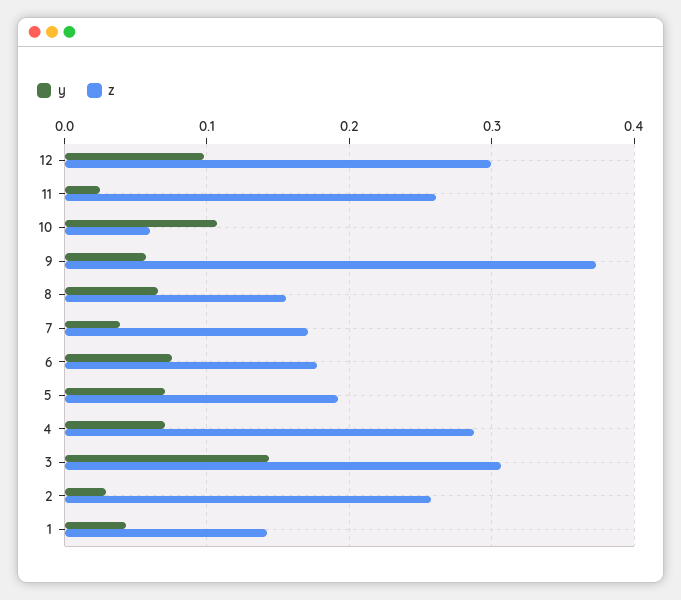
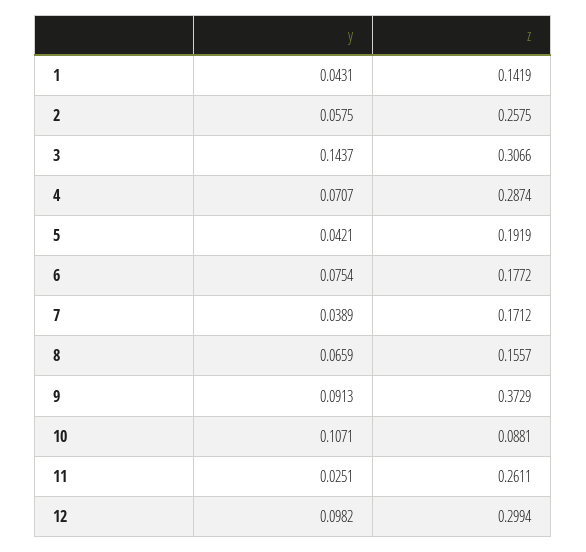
z, 10: 0.06 -> 0.0881
y, 9: 0.06 -> 0.0913
y, 5: 0.07 -> 0.0421
y, 2: 0.03 -> 0.0575

